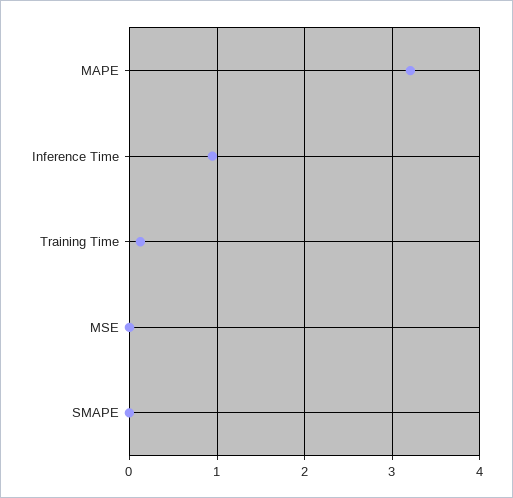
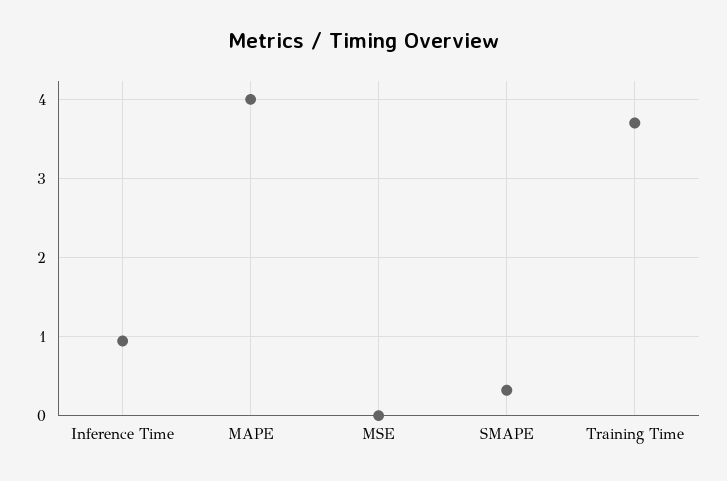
MAPE: 3.2 -> 4
Training Time: 0.1 -> 3.7
SMAPE: 0 -> 0.3

